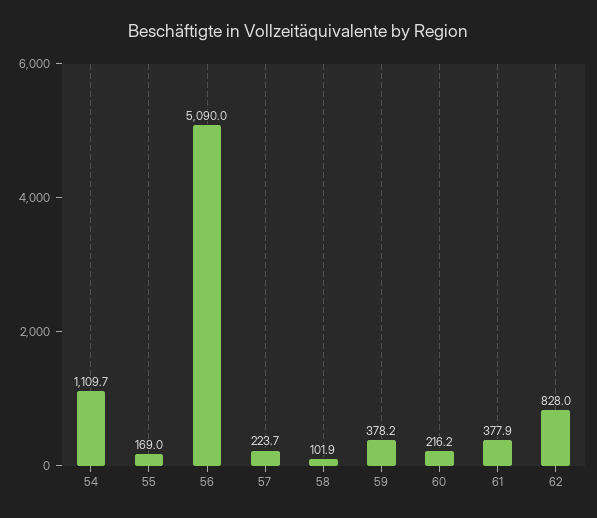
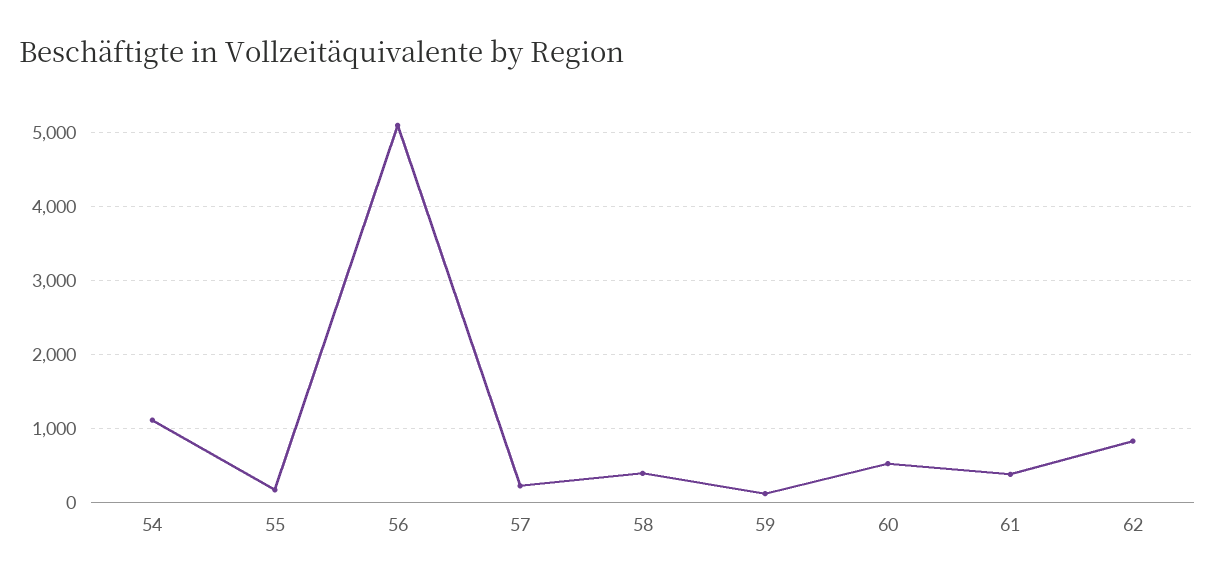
58: 101.9 -> 400
59: 378.2 -> 100
60: 216.2 -> 500

